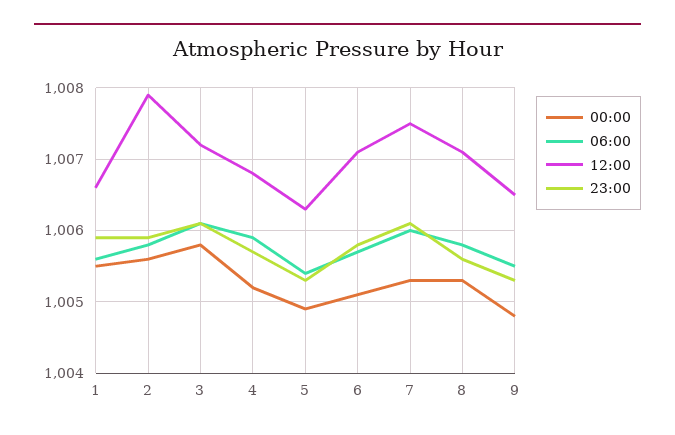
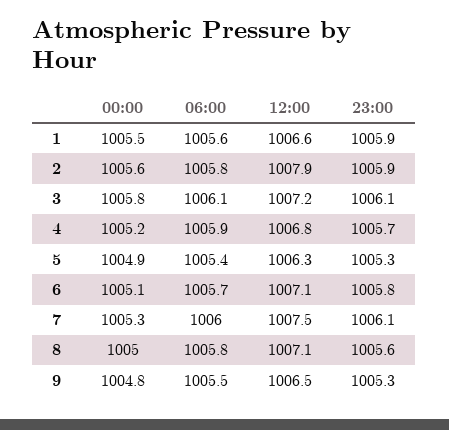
00:00, 8: 1005.3 -> 1005

